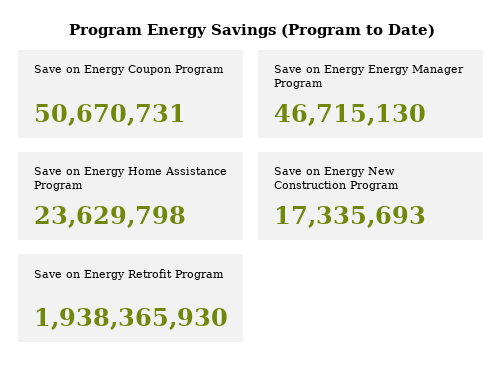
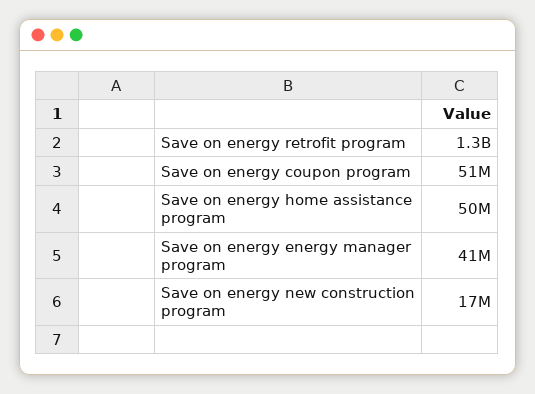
Save on Energy Energy Manager Program: 46715130 -> 41000000
Save on Energy Home Assistance Program: 23629798 -> 50000000
Save on Energy Retrofit Program: 1938365930 -> 1300000000

